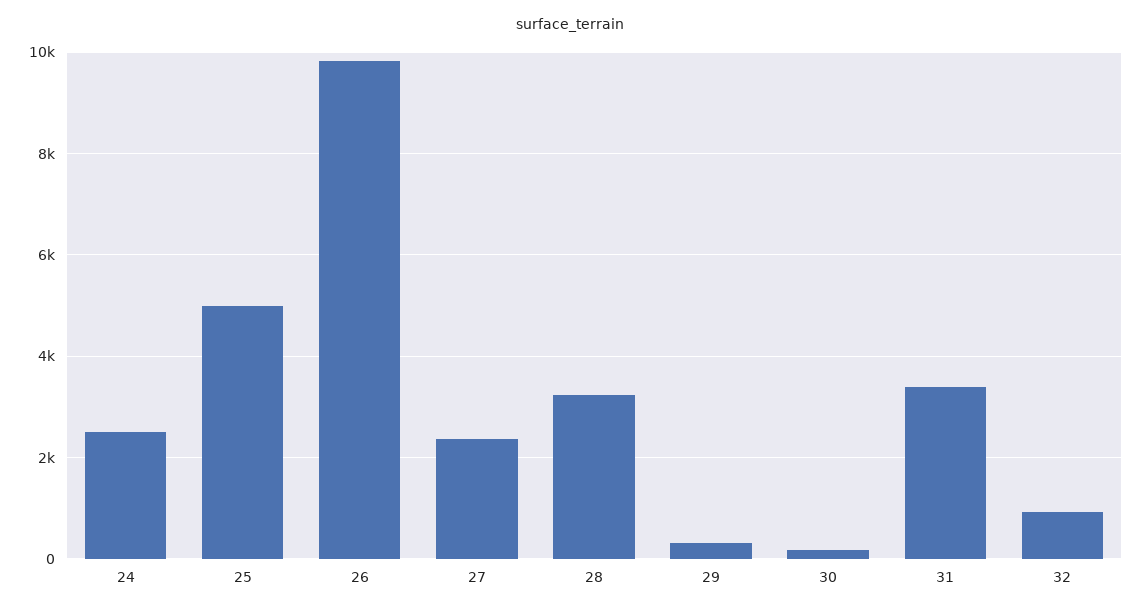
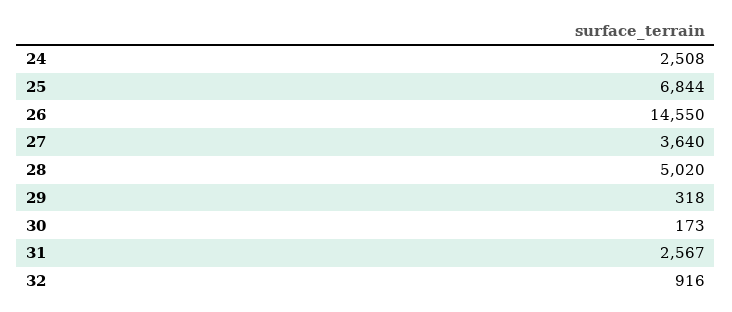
25: 5000 -> 6844
26: 9800 -> 14550
27: 2400 -> 3640
28: 3200 -> 5020
31: 3400 -> 2567

